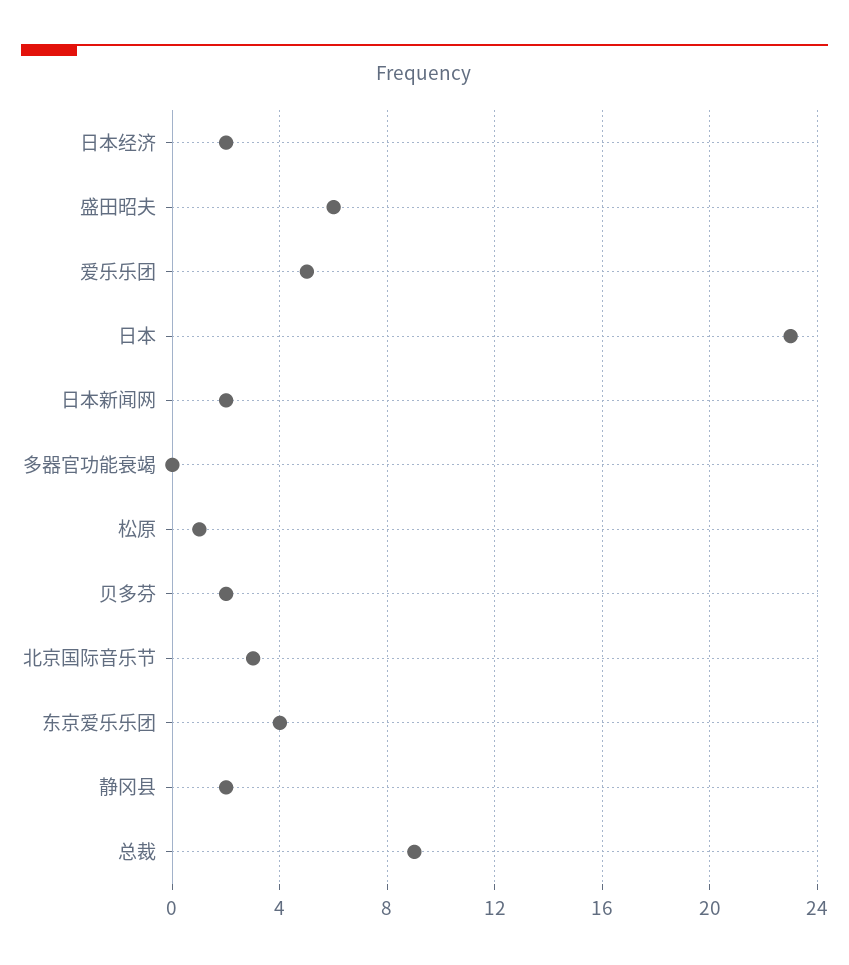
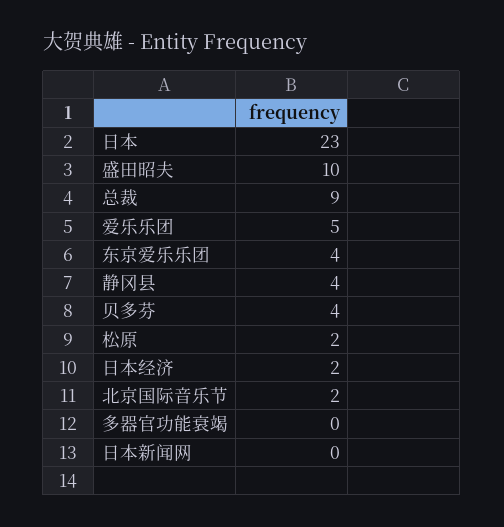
盛田昭夫: 6 -> 10
日本新闻网: 2 -> 0
松原: 1 -> 2
贝多芬: 2 -> 4
北京国际音乐节: 3 -> 2
静冈县: 2 -> 4

